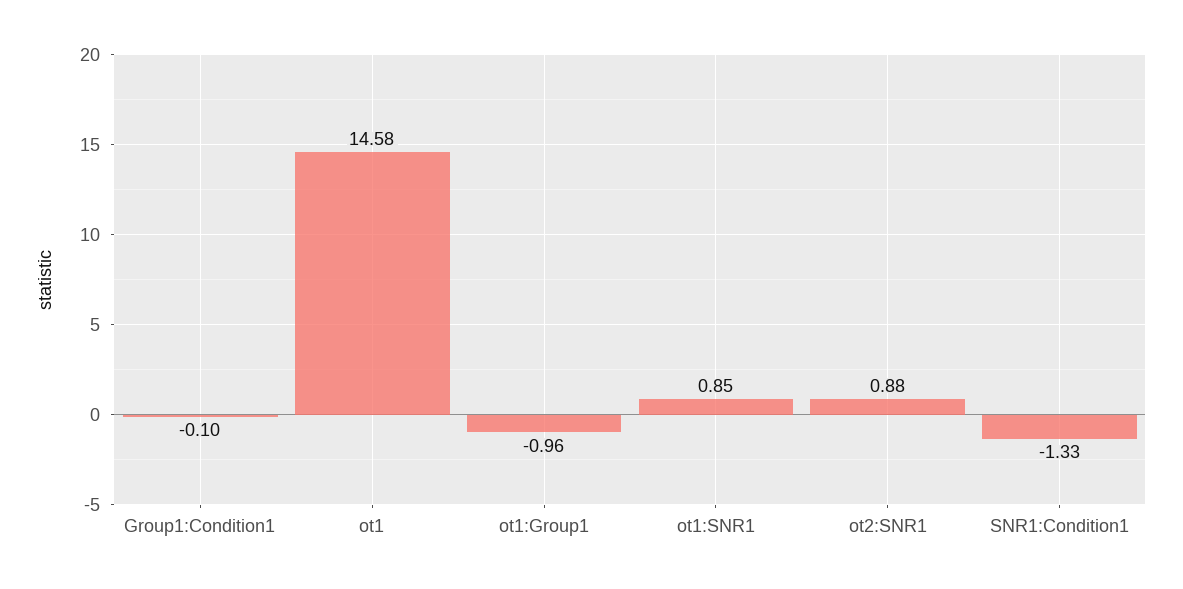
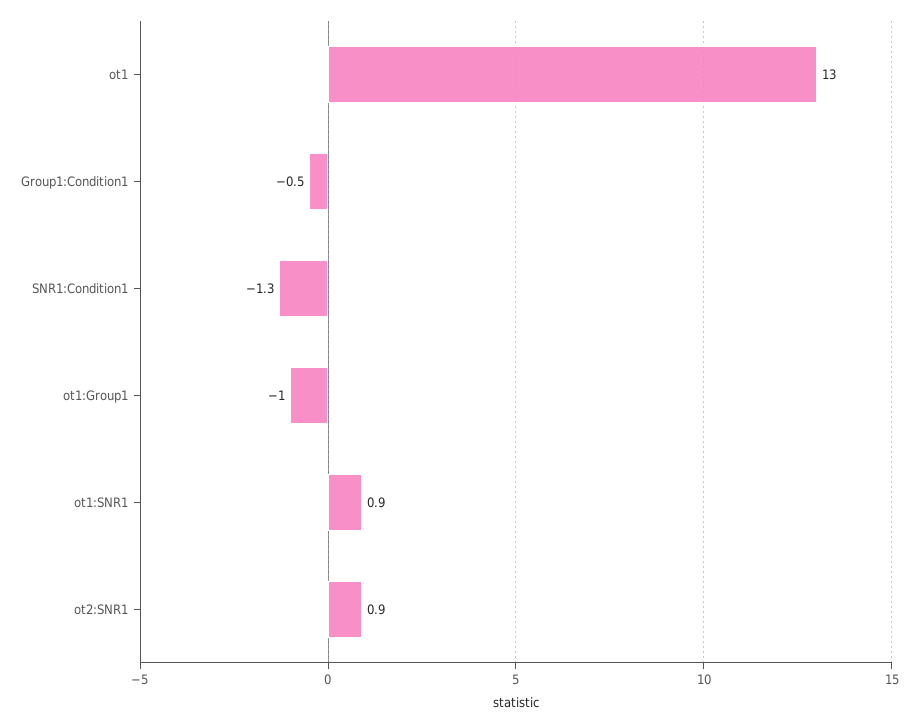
Group1:Condition1: -0.1 -> -0.5
ot1: 14.58 -> 13

